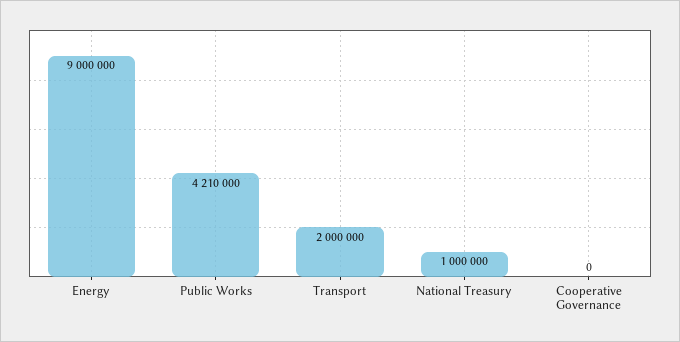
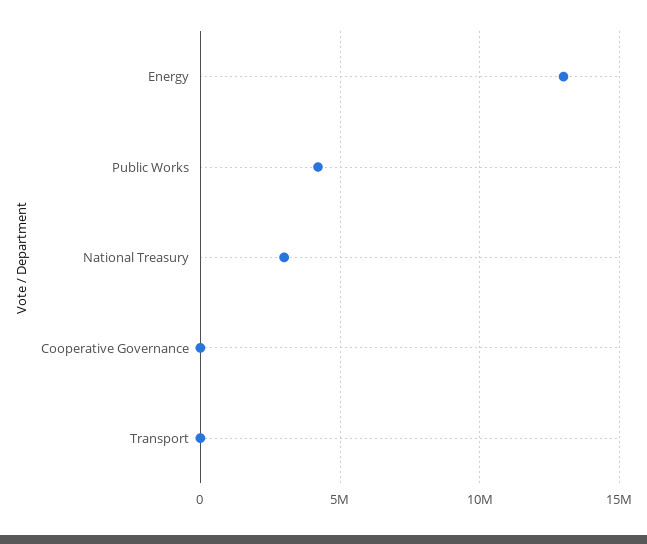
Energy: 9000000 -> 13000000
Transport: 2000000 -> 0
National Treasury: 1000000 -> 3000000

